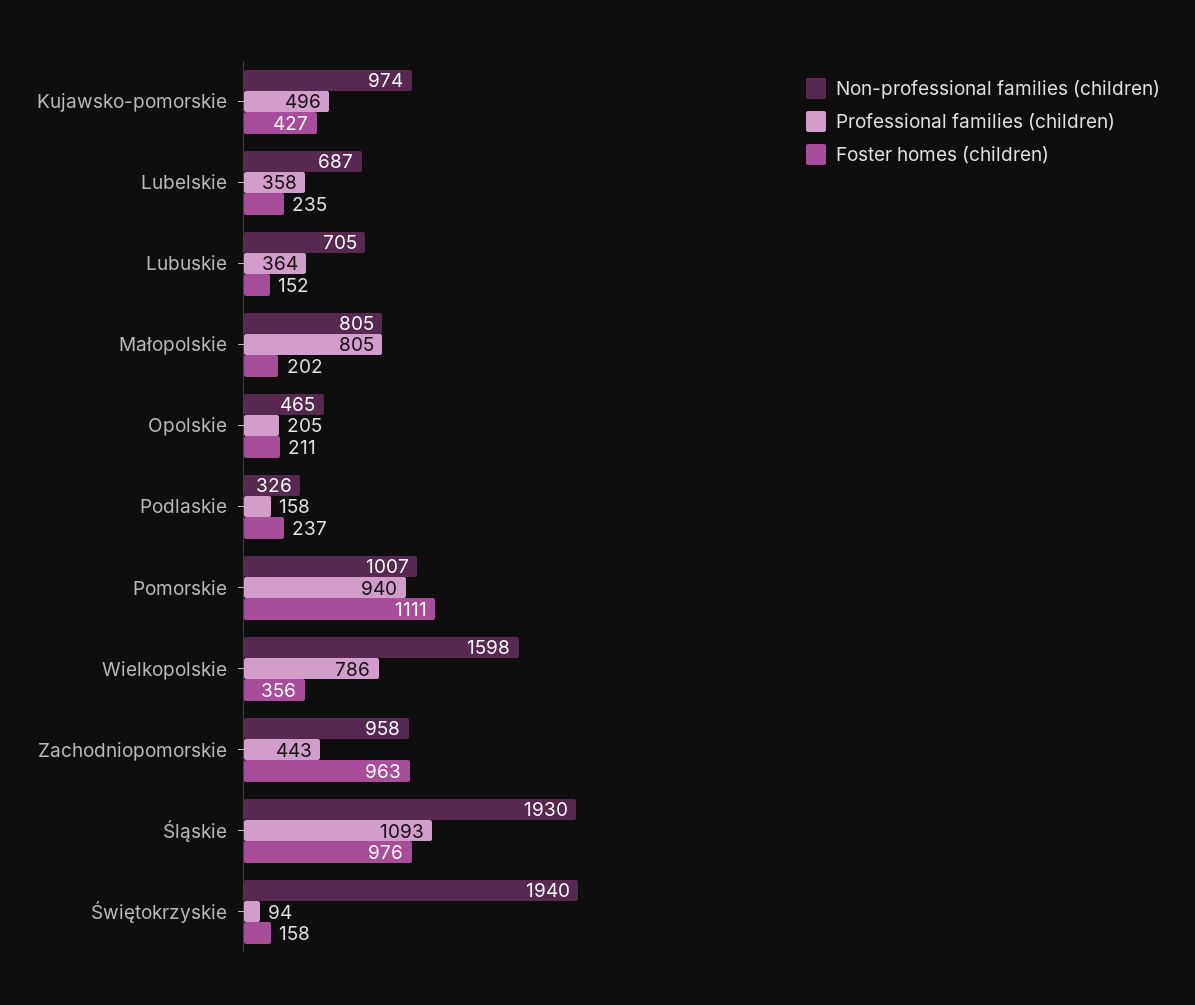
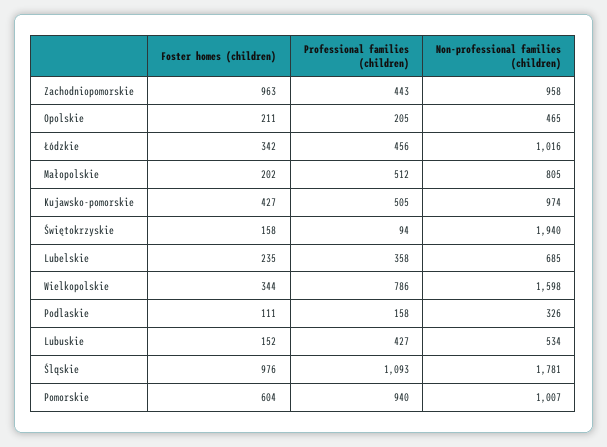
Professional families (children), Kujawsko-pomorskie: 496 -> 505
Non-professional families (children), Lubelskie: 687 -> 685
Non-professional families (children), Lubuskie: 705 -> 534
Professional families (children), Lubuskie: 364 -> 427
Professional families (children), Małopolskie: 805 -> 512
Foster homes (children), Podlaskie: 237 -> 111
Foster homes (children), Pomorskie: 1111 -> 604
Foster homes (children), Wielkopolskie: 356 -> 344
Non-professional families (children), Śląskie: 1930 -> 1781
Foster homes (children), Łódzkie: none -> 342
Professional families (children), Łódzkie: none -> 456
Non-professional families (children), Łódzkie: none -> 1016

